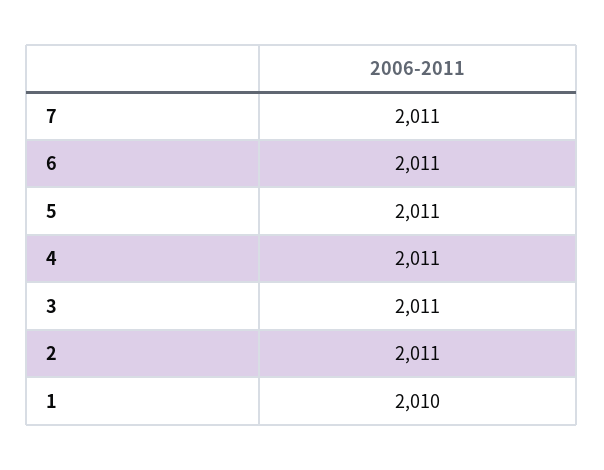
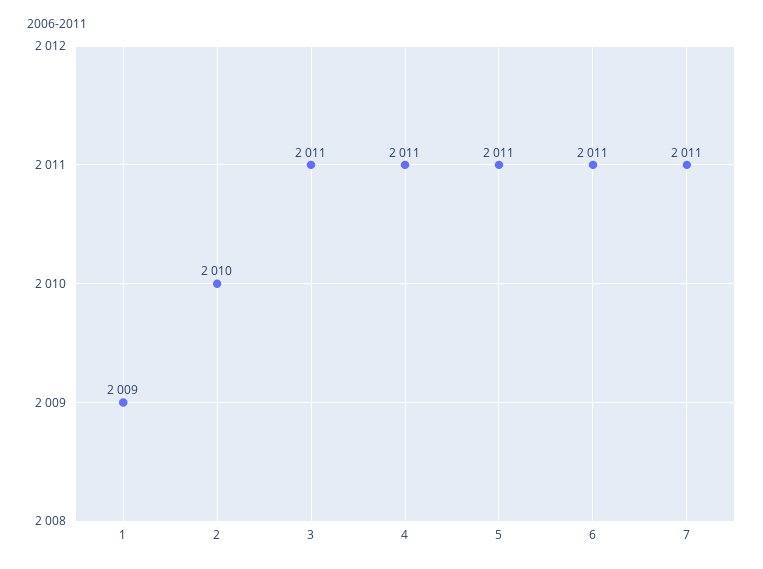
2: 2011 -> 2010
1: 2010 -> 2009

